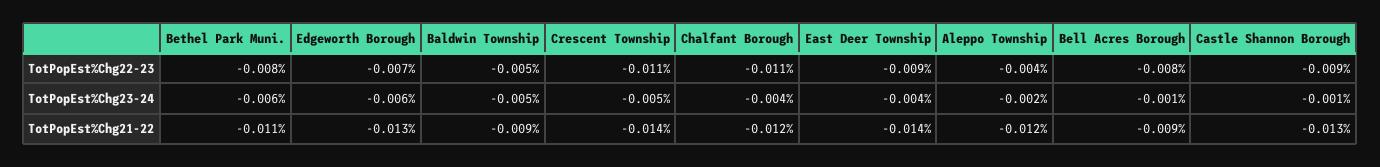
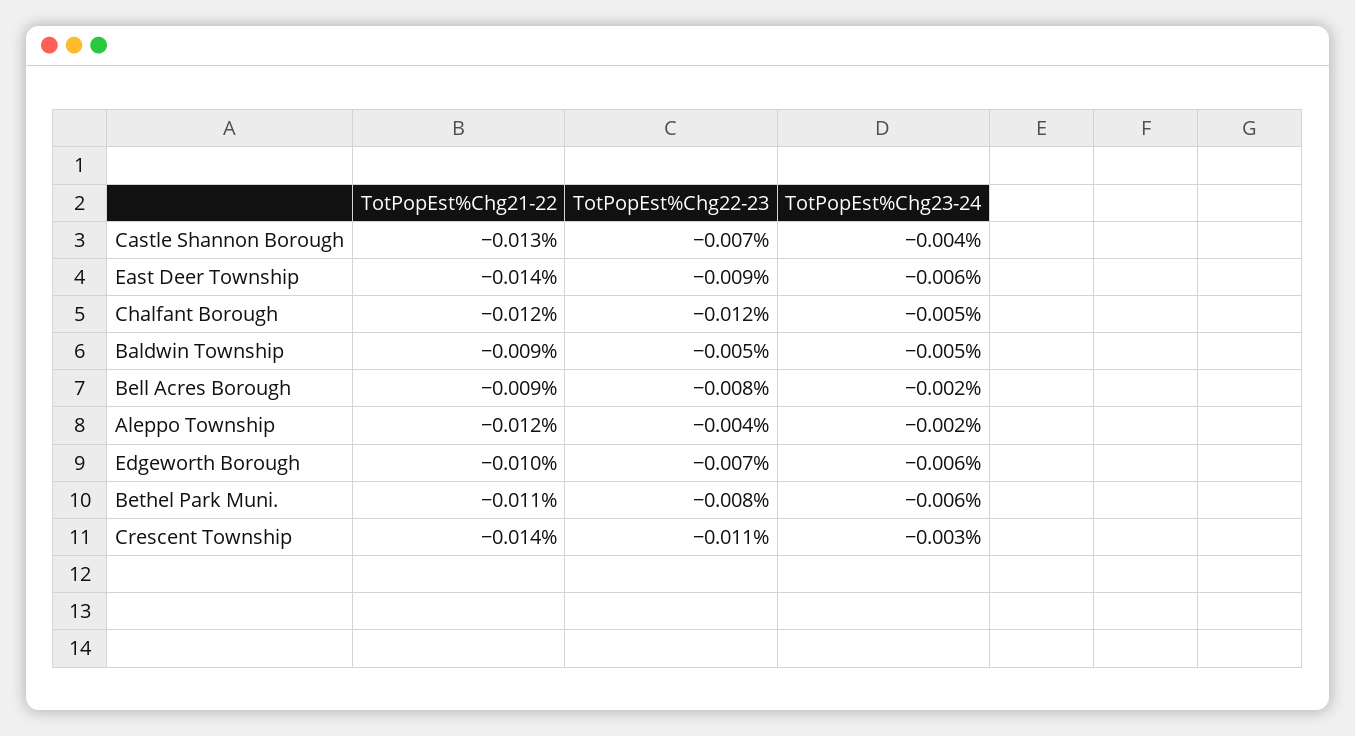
Chalfant Borough, TotPopEst%Chg22-23: -0.011 -> -0.012
Castle Shannon Borough, TotPopEst%Chg22-23: -0.009 -> -0.007
Crescent Township, TotPopEst%Chg23-24: -0.005 -> -0.003
Chalfant Borough, TotPopEst%Chg23-24: -0.004 -> -0.005
East Deer Township, TotPopEst%Chg23-24: -0.004 -> -0.006
Bell Acres Borough, TotPopEst%Chg23-24: -0.001 -> -0.002
Castle Shannon Borough, TotPopEst%Chg23-24: -0.001 -> -0.004
Edgeworth Borough, TotPopEst%Chg21-22: -0.013 -> -0.01

